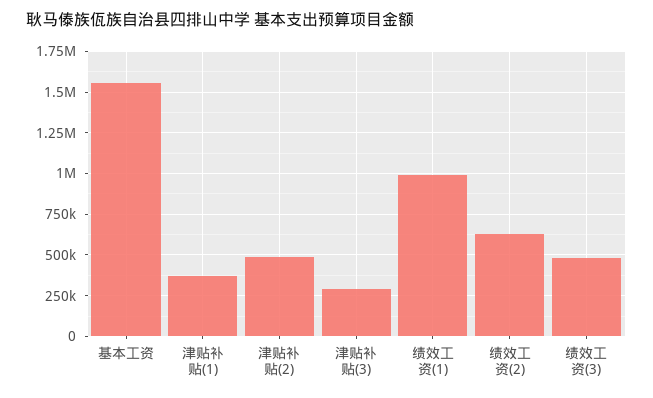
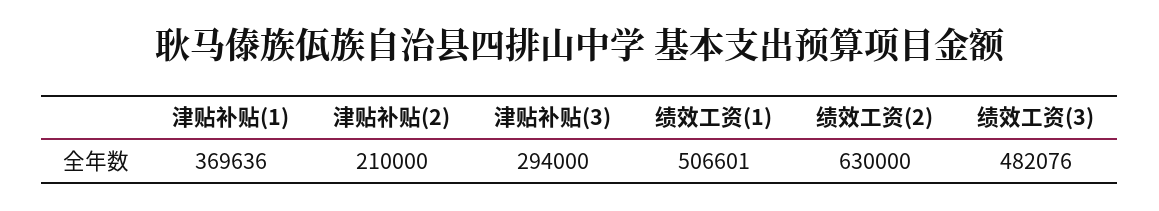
基本工资: 1550000 -> none
津贴补贴(2): 500000 -> 210000
绩效工资(1): 1000000 -> 506601

